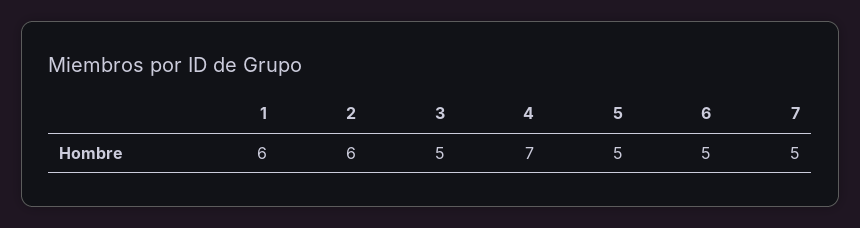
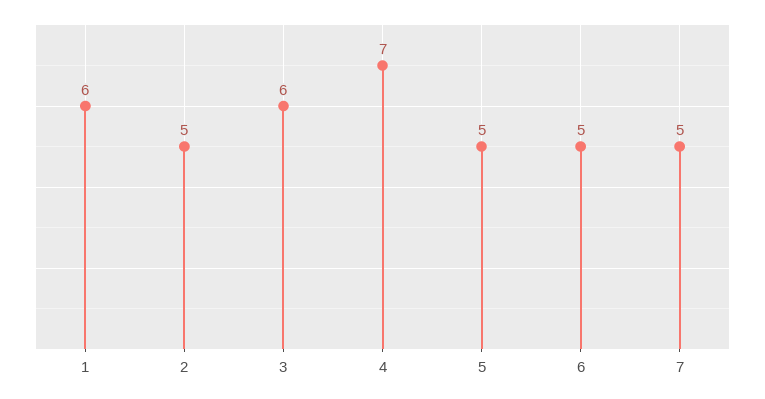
2: 6 -> 5
3: 5 -> 6

